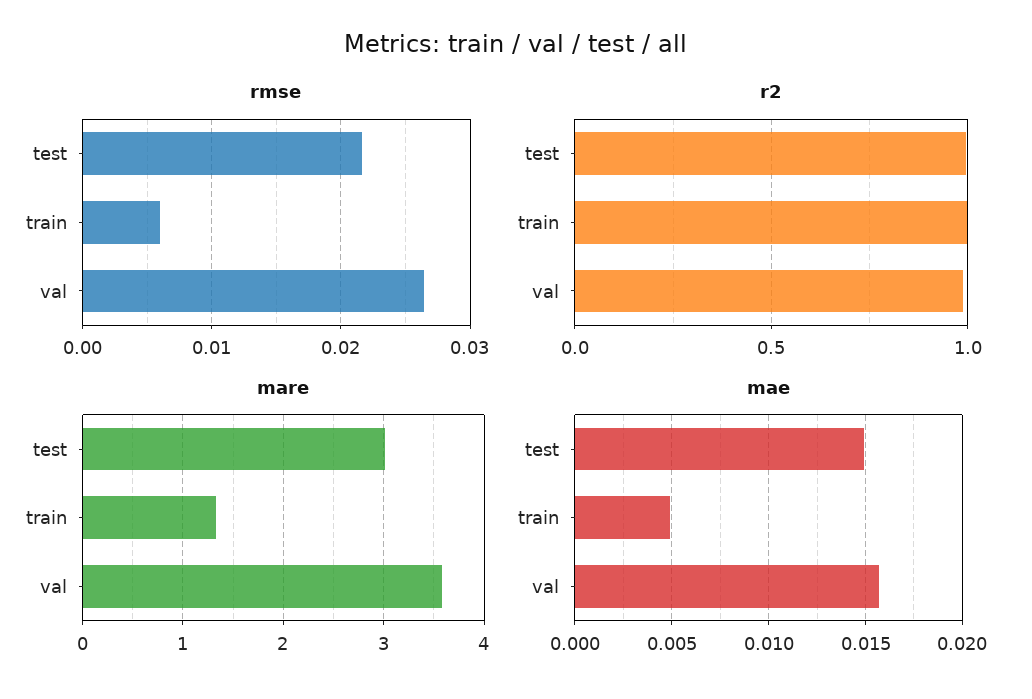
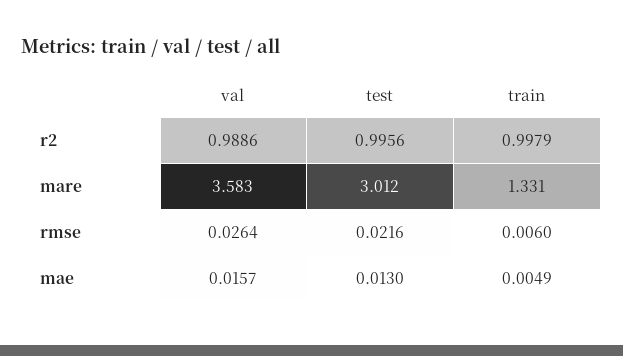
mae, test: 0.015 -> 0.013

